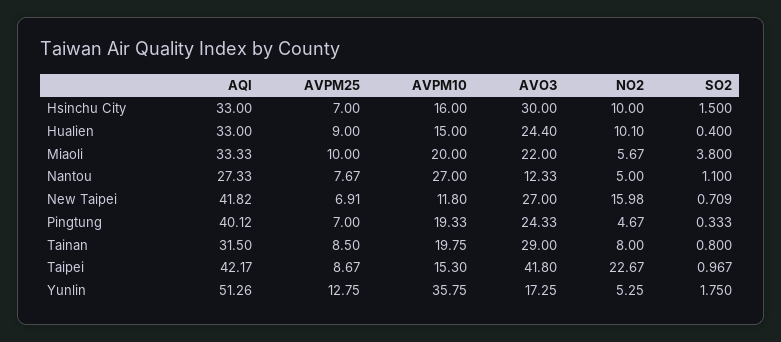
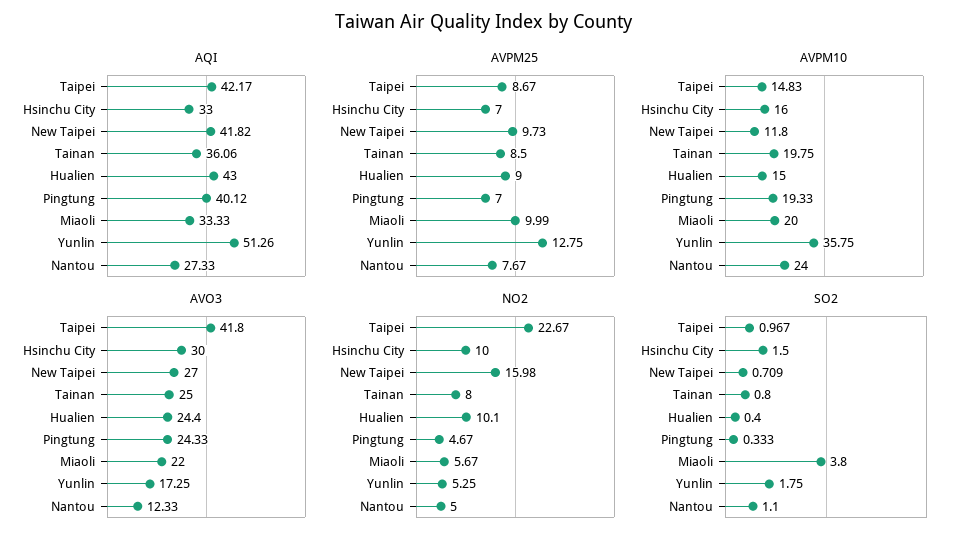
AQI, Hualien: 33 -> 43
AVPM25, Miaoli: 10 -> 9.99
AVPM10, Nantou: 27 -> 24
AVPM25, New Taipei: 6.91 -> 9.73
AQI, Tainan: 31.5 -> 36.06
AVO3, Tainan: 29 -> 25
AVPM10, Taipei: 15.3 -> 14.83

